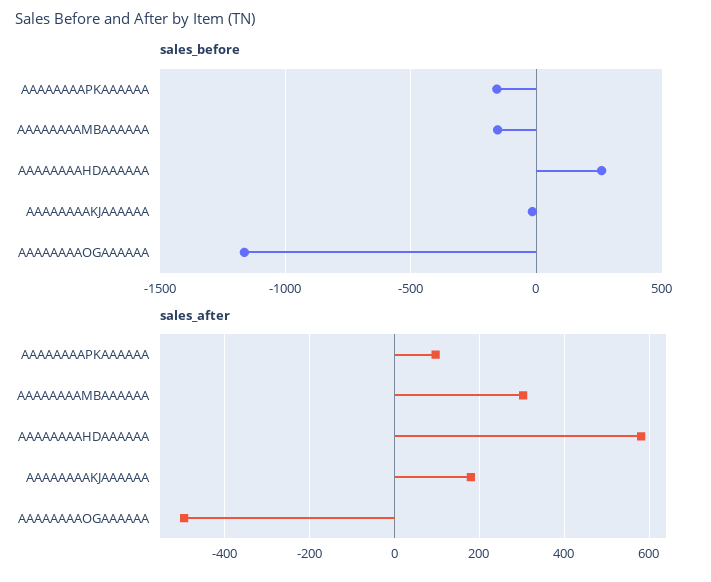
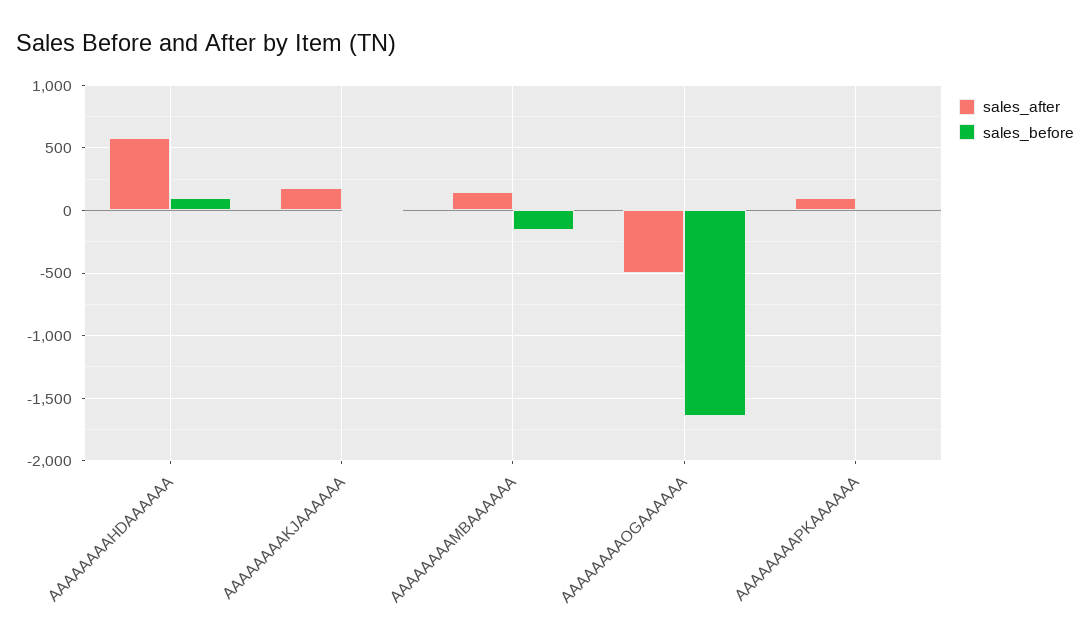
sales_before, AAAAAAAAPKAAAAAA: -150 -> 0
sales_before, AAAAAAAAHDAAAAAA: 250 -> 100
sales_before, AAAAAAAAOGAAAAAA: -1150 -> -1650
sales_after, AAAAAAAAMBAAAAAA: 300 -> 150

